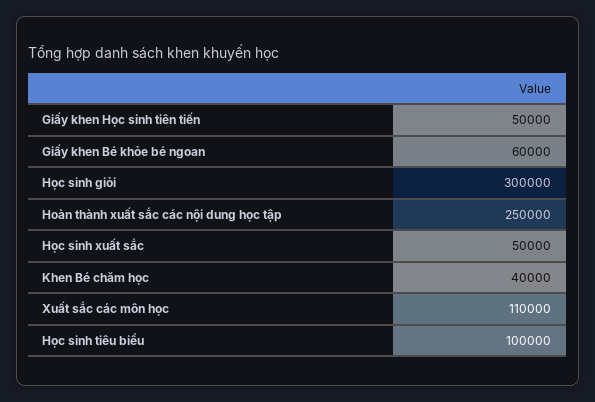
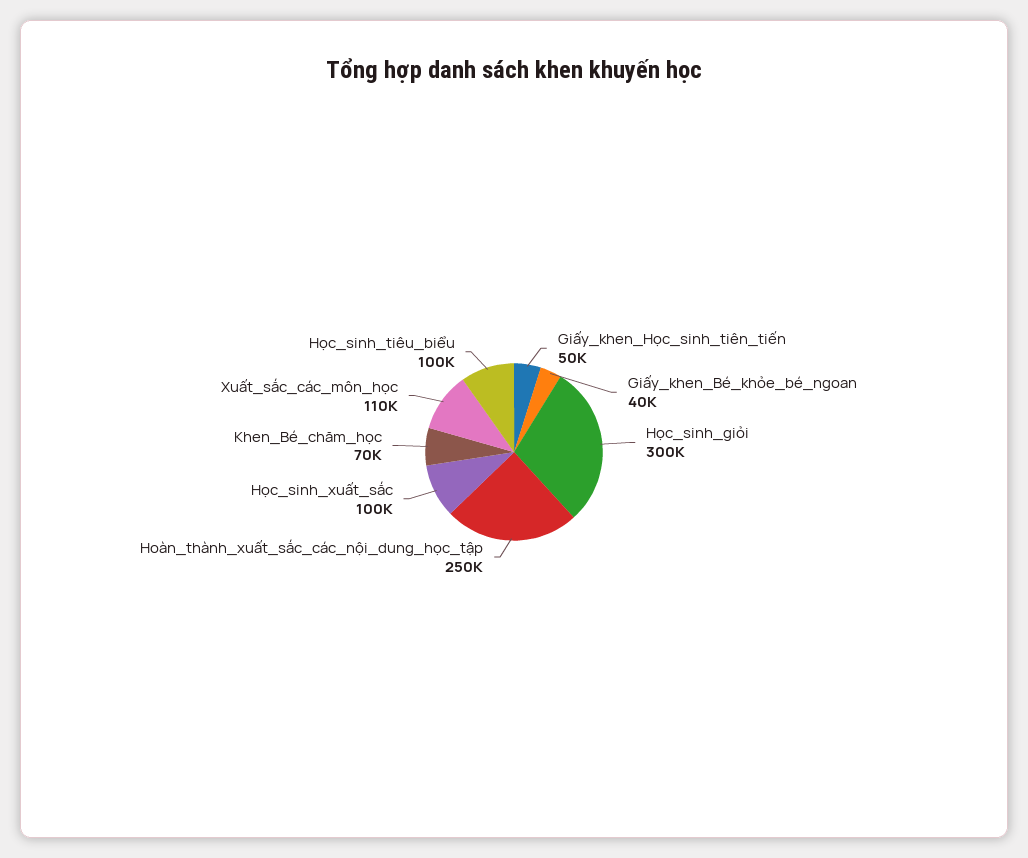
Giấy khen Bé khỏe bé ngoan: 60000 -> 40000
Học sinh xuất sắc: 50000 -> 100000
Khen Bé chăm học: 40000 -> 70000

